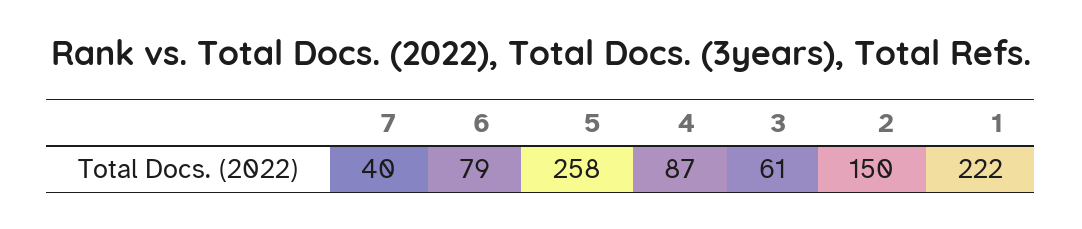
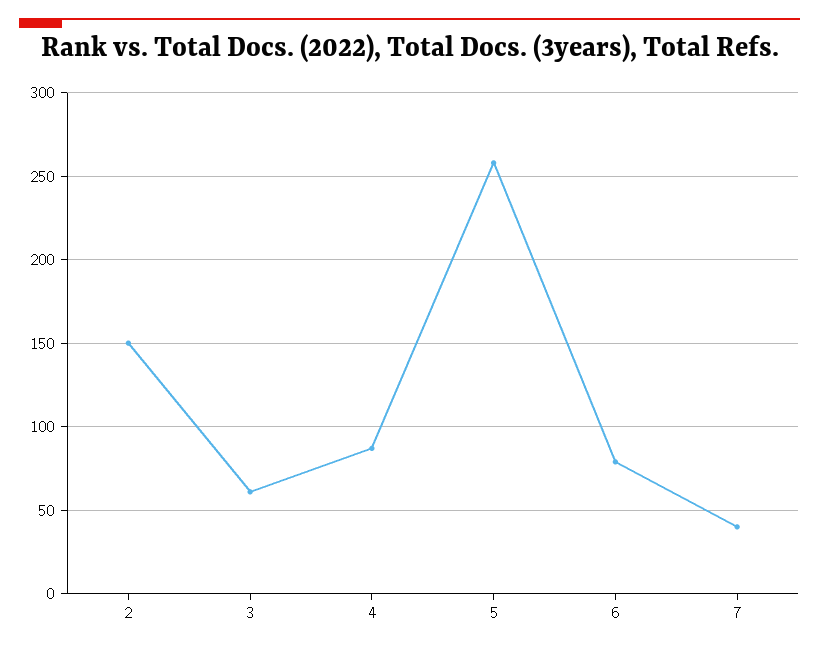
1: 222 -> none

